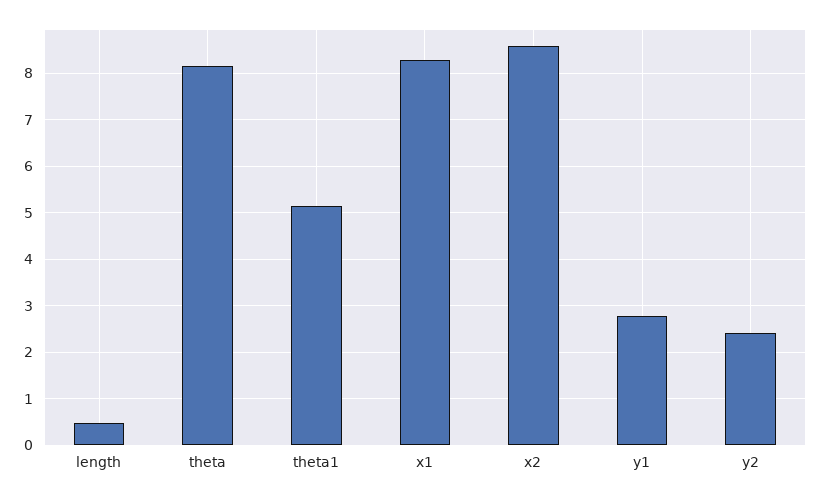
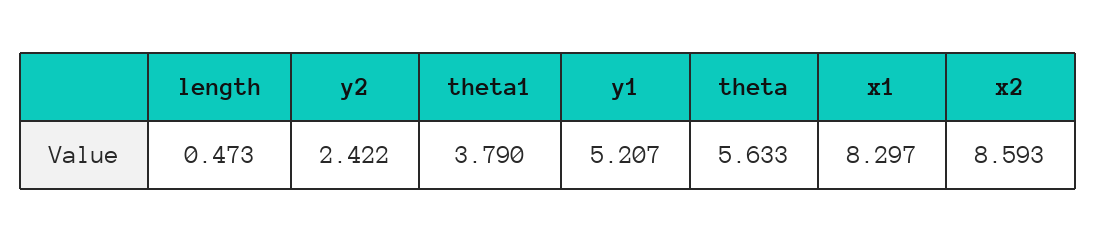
theta: 8.2 -> 5.633
theta1: 5.2 -> 3.79
y1: 2.8 -> 5.207

